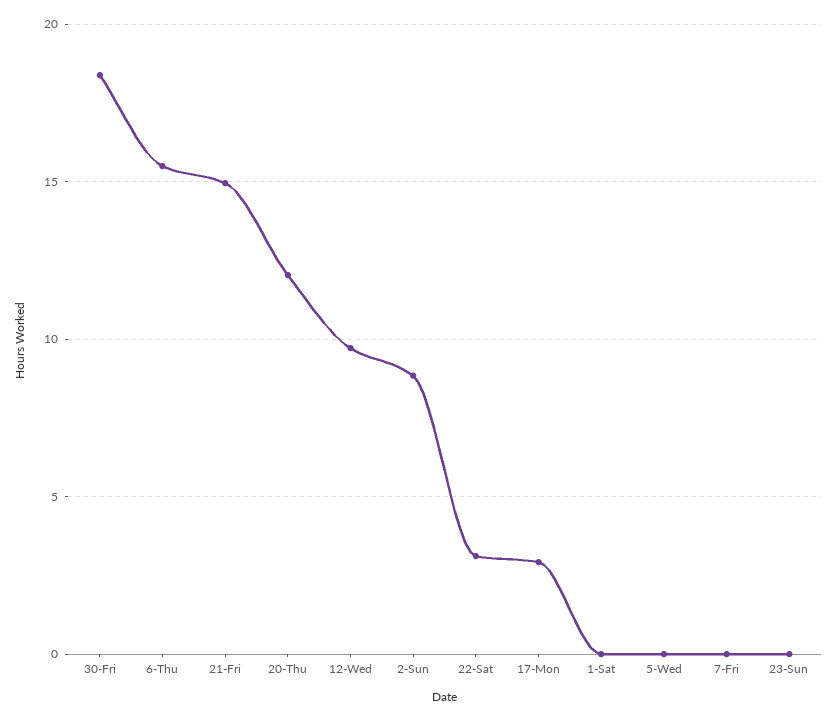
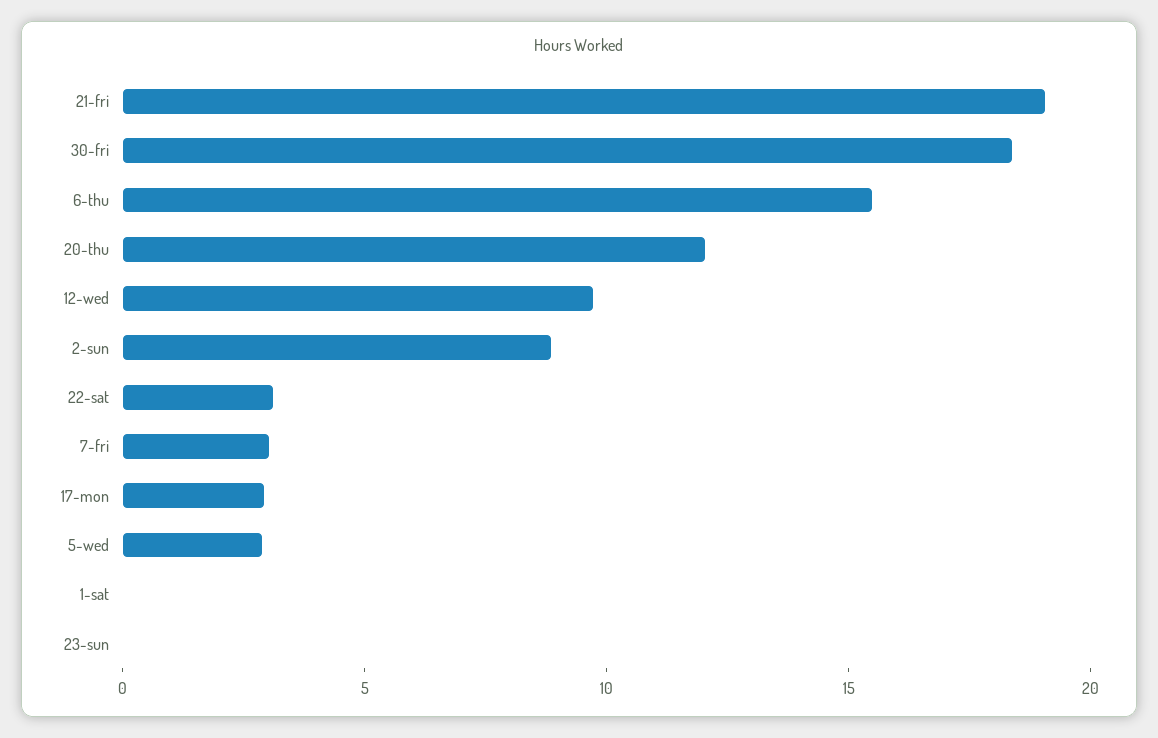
21-Fri: 15 -> 19
5-Wed: 0 -> 3
7-Fri: 0 -> 3

